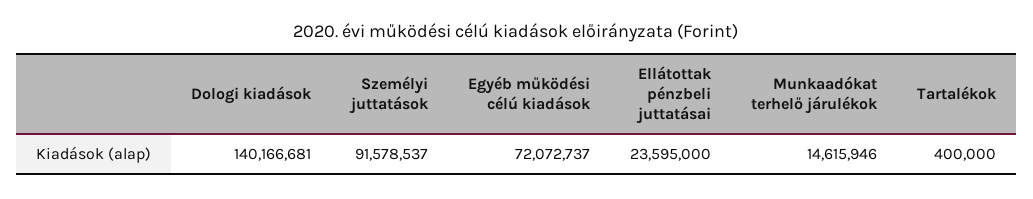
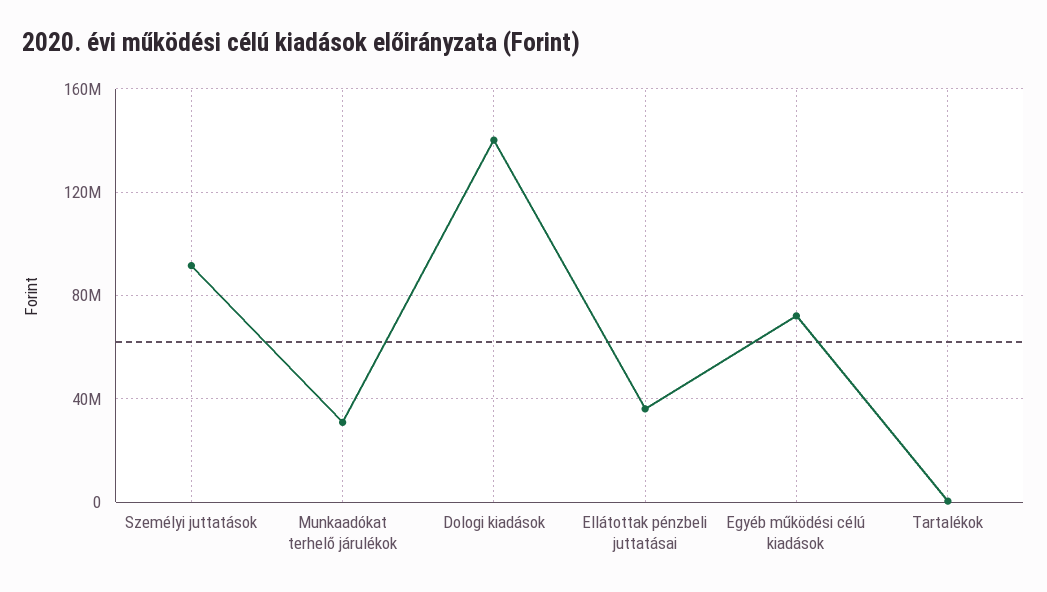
Ellátottak pénzbeli juttatásai: 23595000 -> 35000000
Munkaadókat terhelő járulékok: 14615946 -> 30000000

